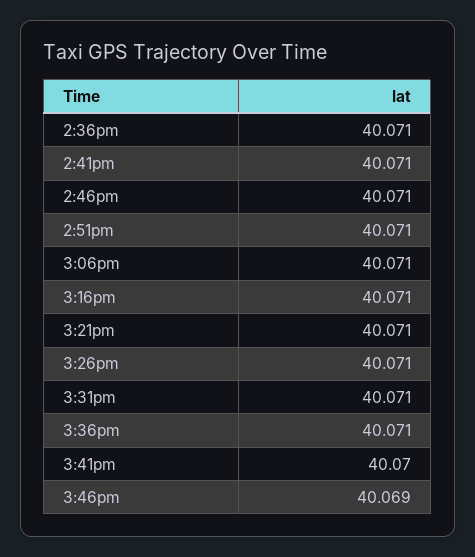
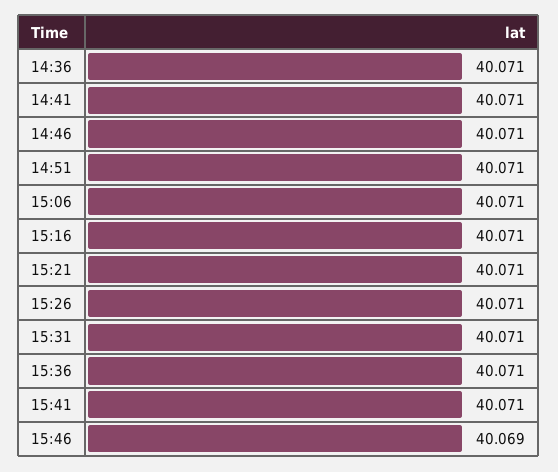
3:41pm: 40.07 -> 40.071

